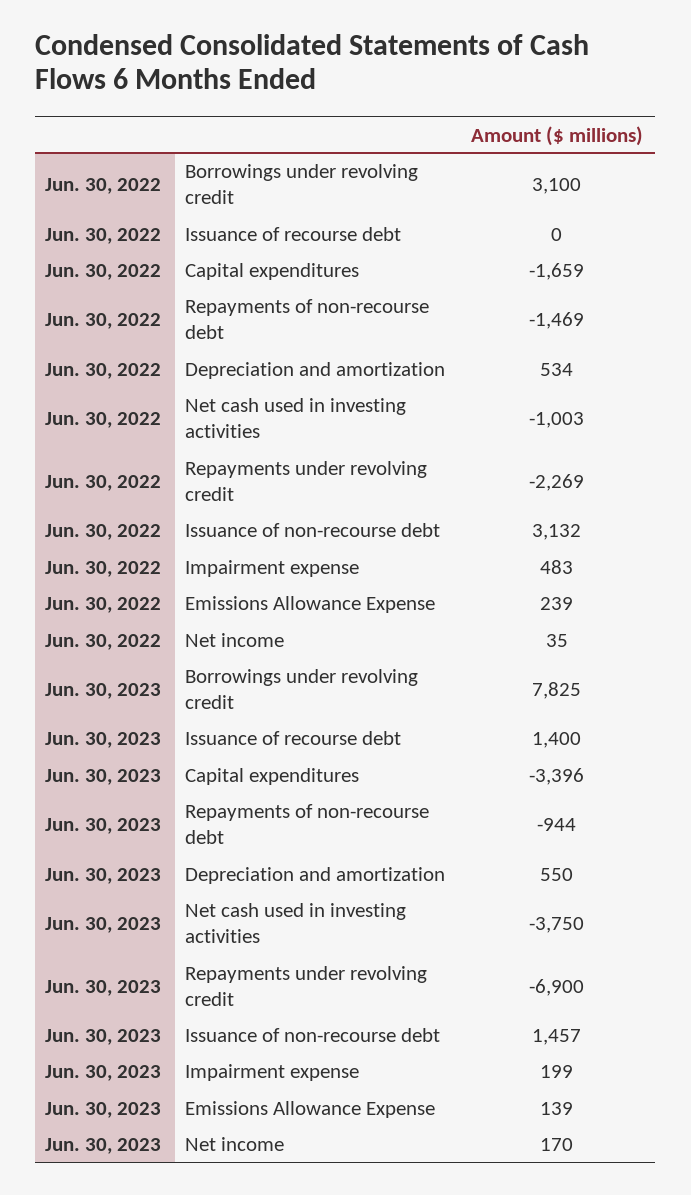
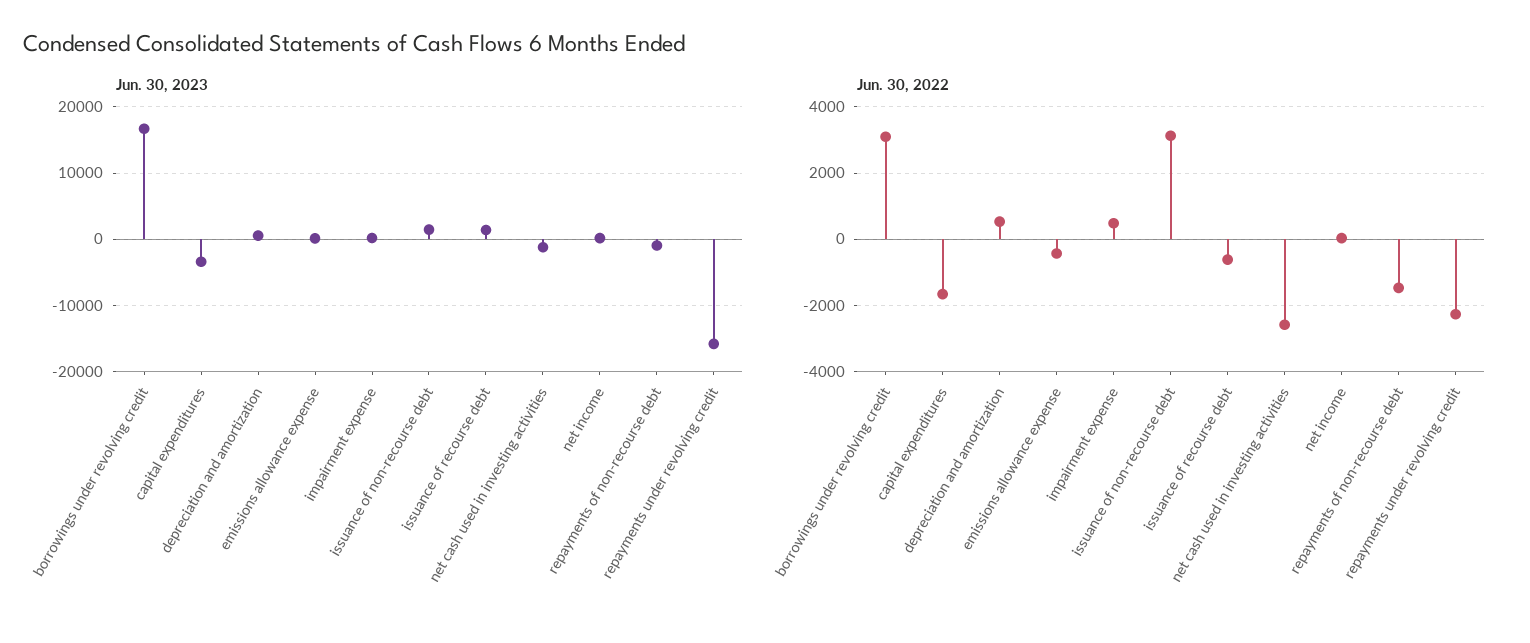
Jun. 30, 2022, Issuance of recourse debt: 0 -> -600
Jun. 30, 2022, Net cash used in investing activities: -1003 -> -2600
Jun. 30, 2022, Emissions Allowance Expense: 239 -> -400
Jun. 30, 2023, Borrowings under revolving credit: 7825 -> 17000
Jun. 30, 2023, Net cash used in investing activities: -3750 -> -1000
Jun. 30, 2023, Repayments under revolving credit: -6900 -> -16000

